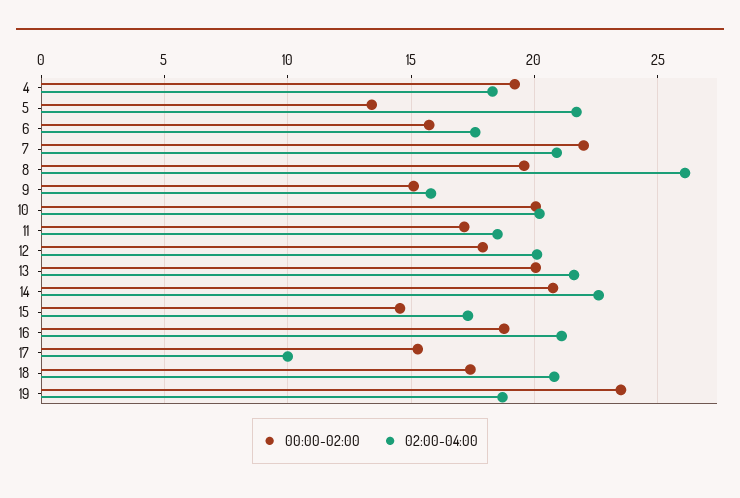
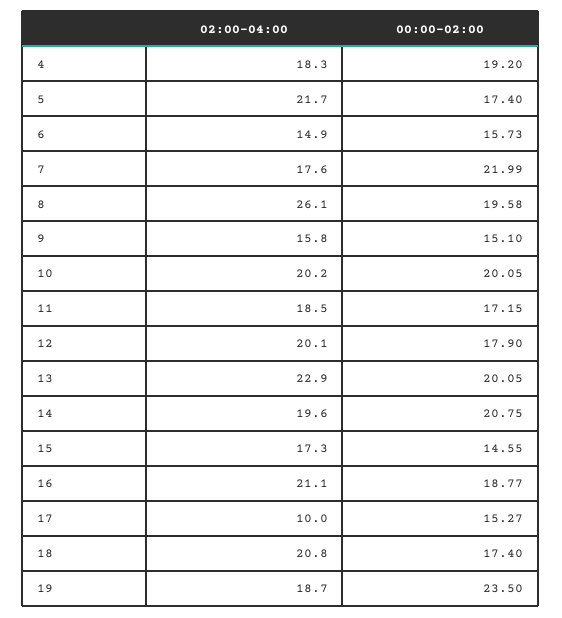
00:00-02:00, 5: 13.5 -> 17.4
02:00-04:00, 6: 17.5 -> 14.9
02:00-04:00, 7: 21 -> 17.6
02:00-04:00, 13: 21.5 -> 22.9
02:00-04:00, 14: 22.5 -> 19.6

